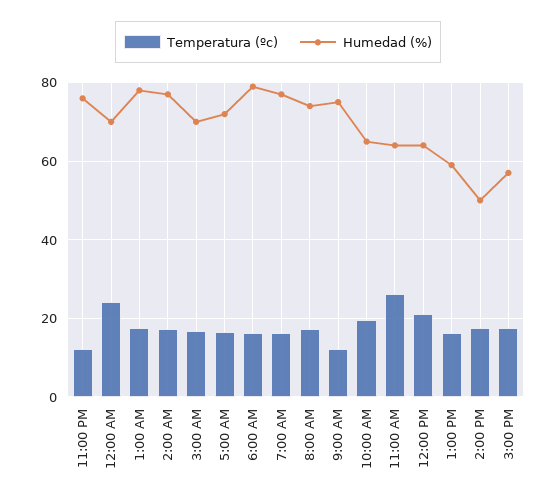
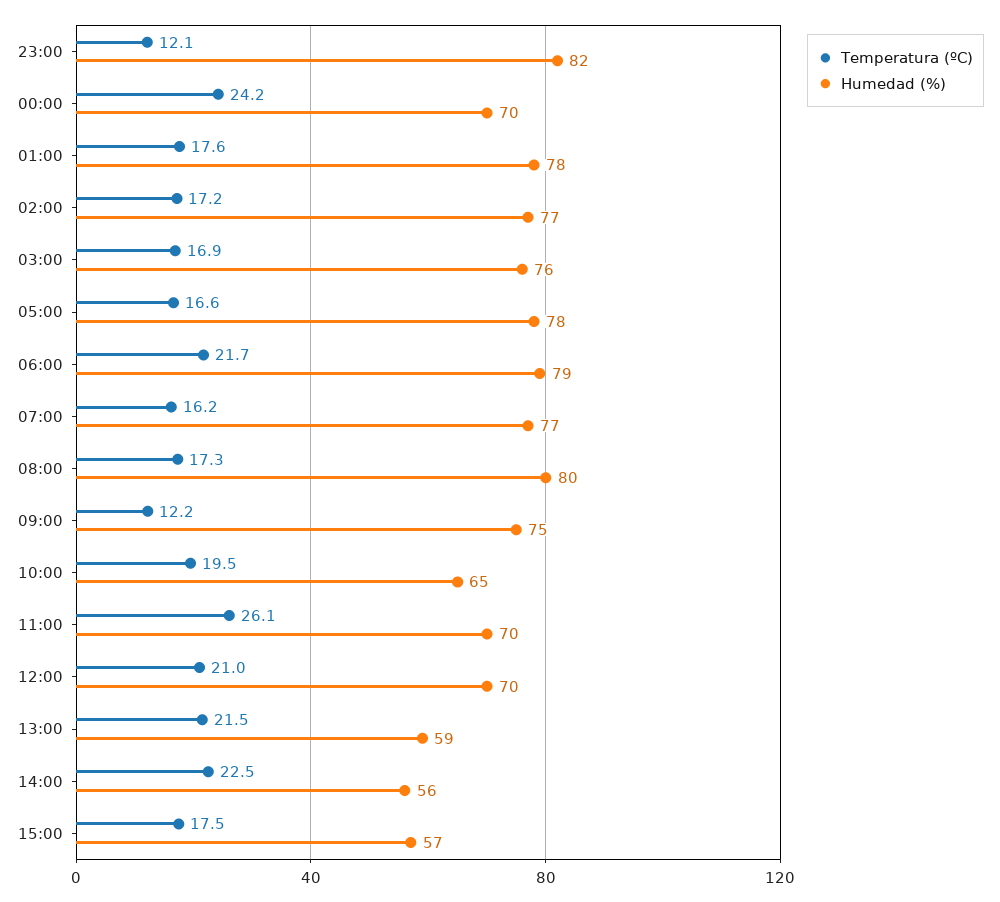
Humedad (%), 11:00 PM: 76 -> 82
Humedad (%), 3:00 AM: 70 -> 76
Humedad (%), 5:00 AM: 72 -> 78
Temperatura (ºc), 6:00 AM: 16 -> 21.7
Humedad (%), 8:00 AM: 74 -> 80
Humedad (%), 11:00 AM: 64 -> 70
Humedad (%), 12:00 PM: 64 -> 70
Temperatura (ºc), 1:00 PM: 16 -> 21.5
Temperatura (ºc), 2:00 PM: 18 -> 22.5
Humedad (%), 2:00 PM: 50 -> 56

